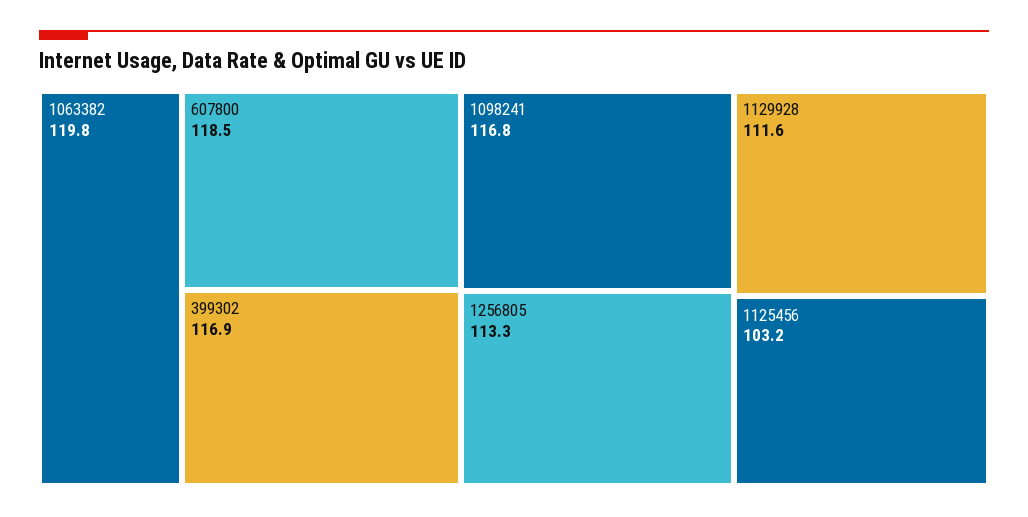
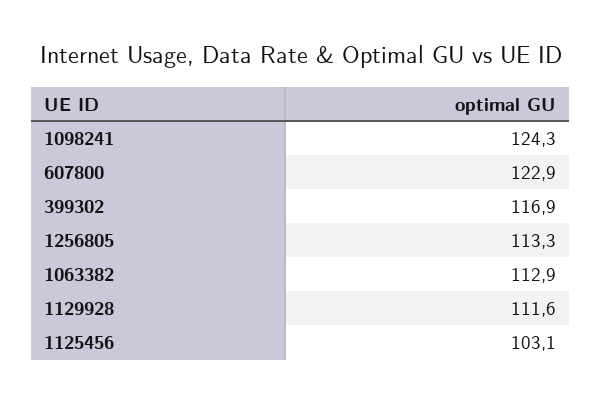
1063382: 119.8 -> 112.9
607800: 118.5 -> 122.9
1098241: 116.8 -> 124.3
1125456: 103.2 -> 103.1

